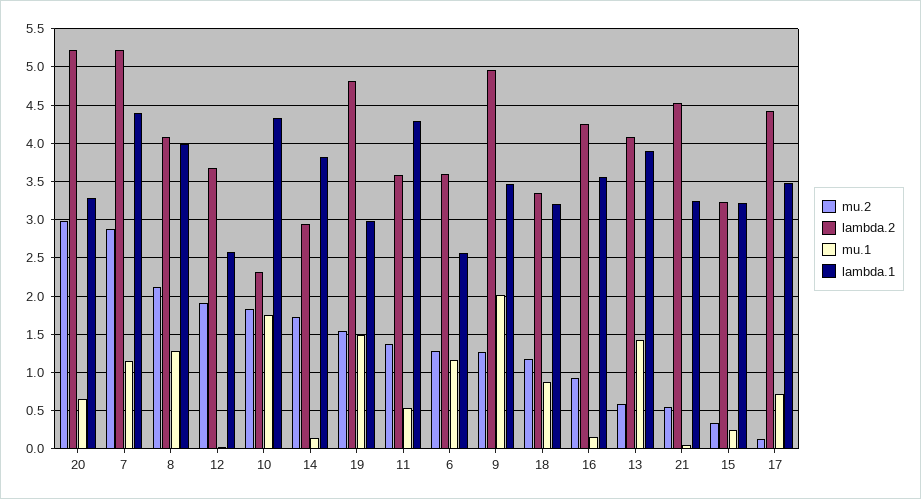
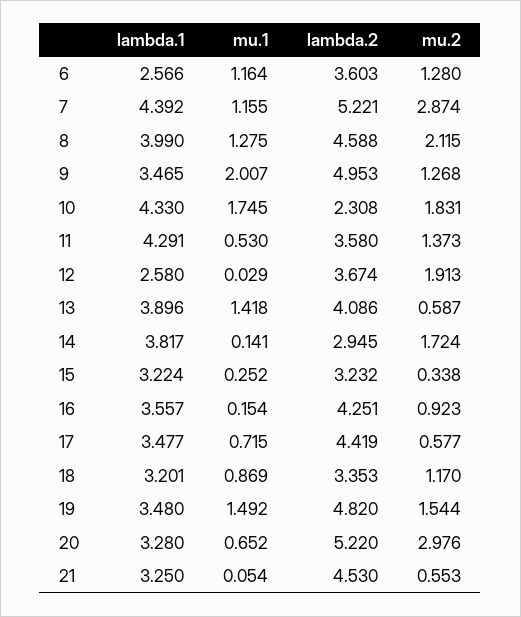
lambda.2, 8: 4.1 -> 4.588
lambda.1, 19: 3 -> 3.48
mu.2, 17: 0.1 -> 0.577

